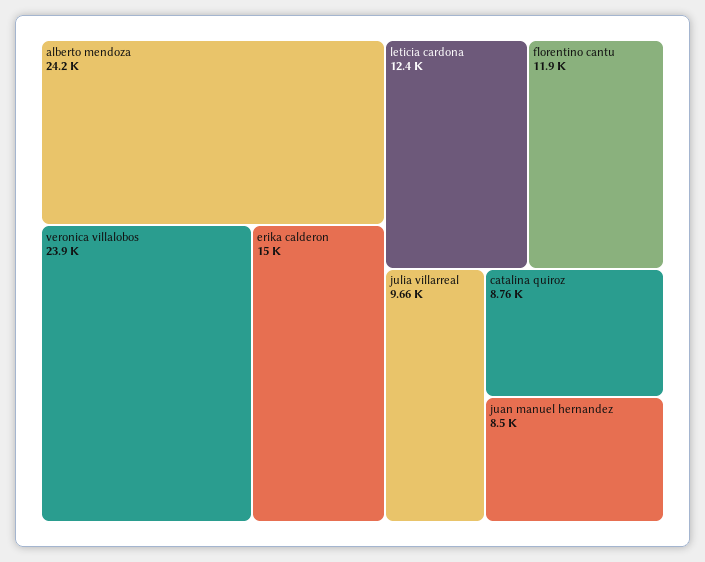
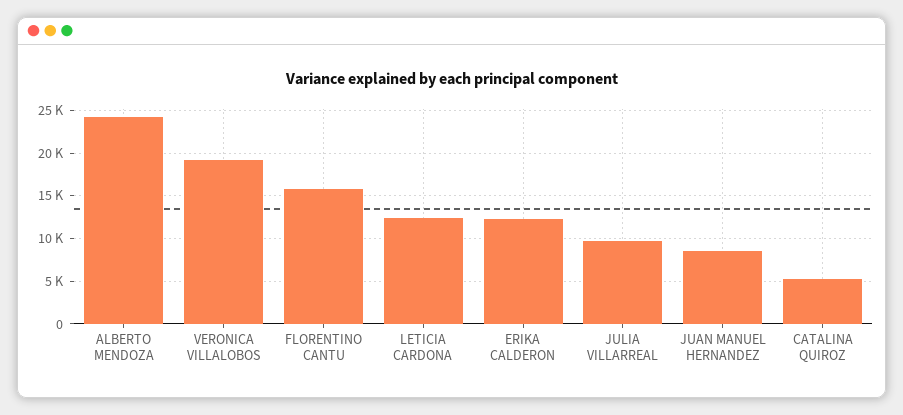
veronica villalobos: 23900 -> 19000
erika calderon: 15000 -> 12000
florentino cantu: 11900 -> 16000
catalina quiroz: 8760 -> 5000

